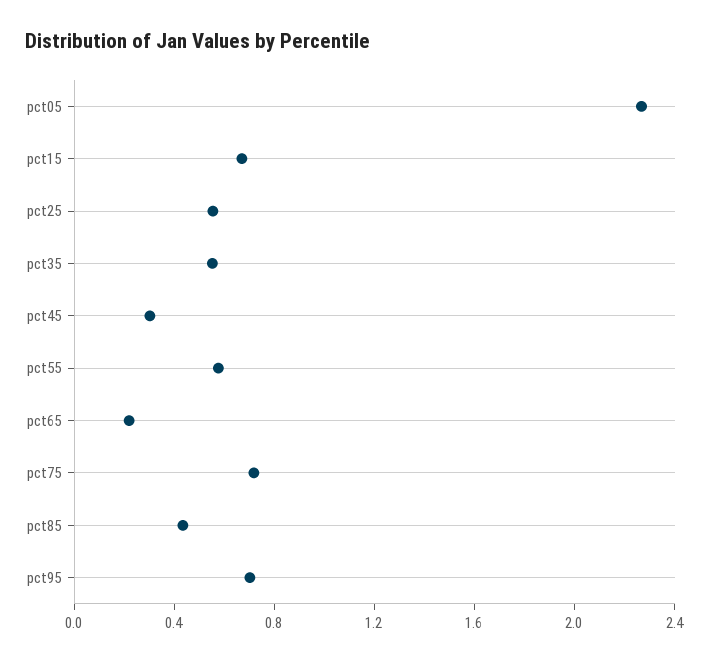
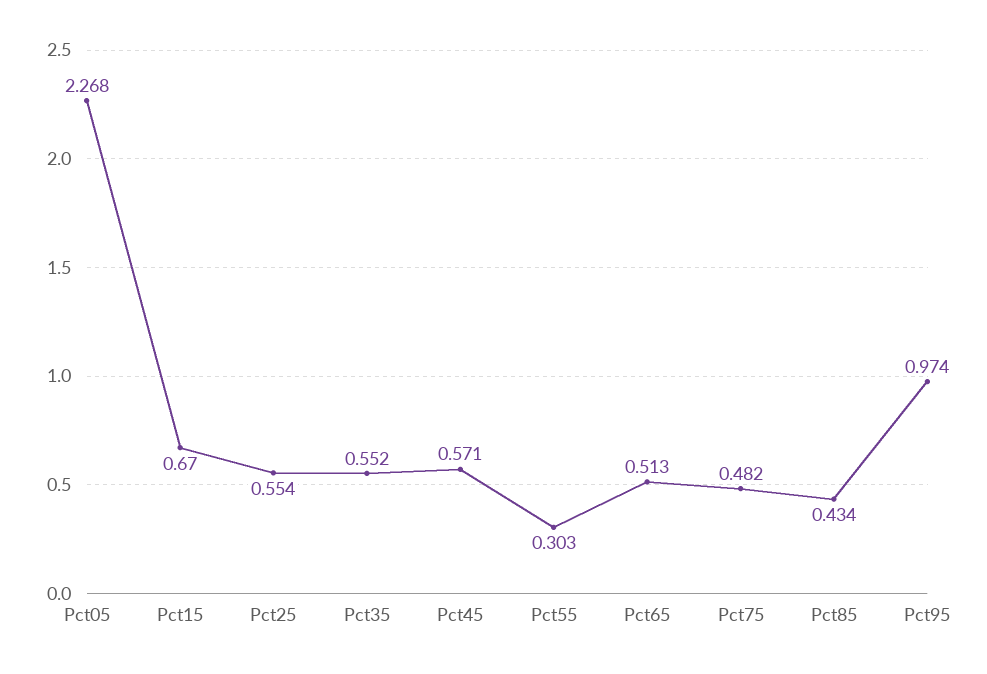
pct45: 0.3 -> 0.571
pct55: 0.6 -> 0.303
pct65: 0.2 -> 0.513
pct75: 0.7 -> 0.482
pct95: 0.7 -> 0.974

